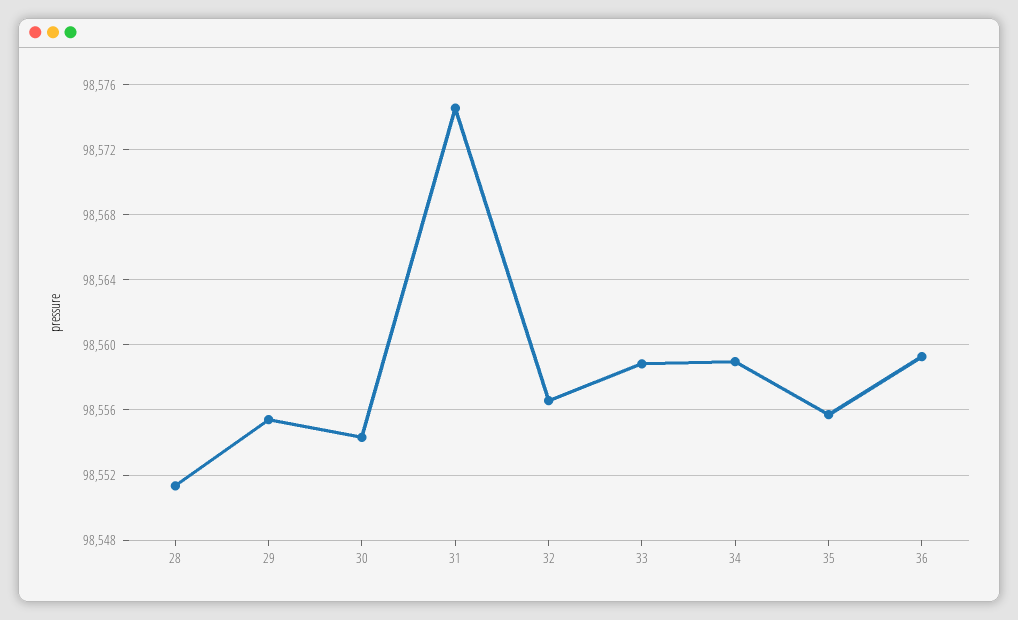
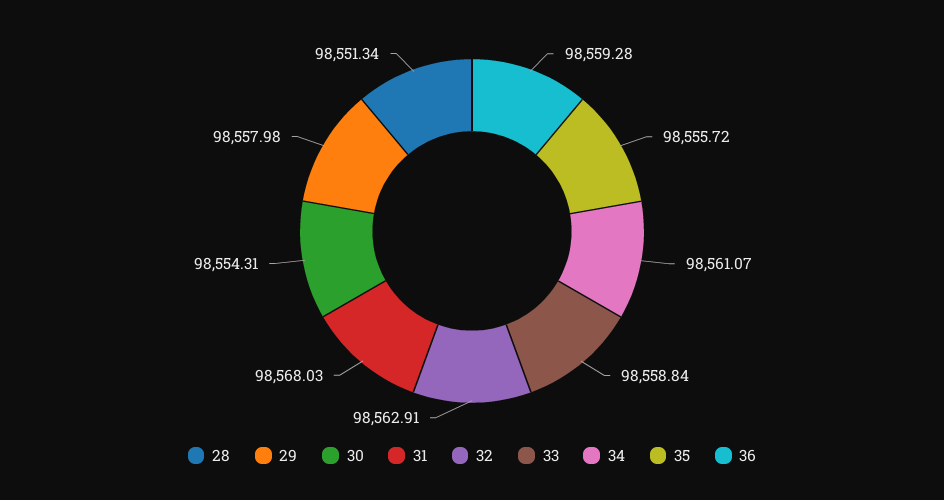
29: 98555.5 -> 98557.98
31: 98574.5 -> 98568.03
32: 98556.5 -> 98562.91
34: 98559 -> 98561.07

